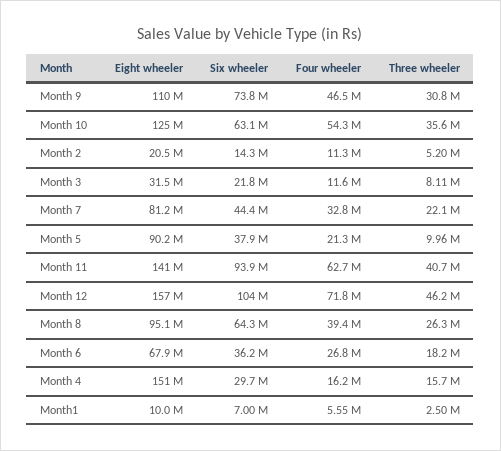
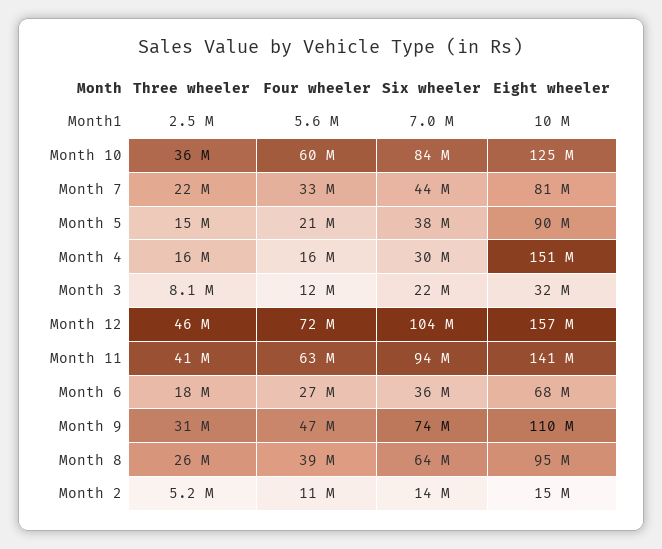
Six wheeler, Month 10: 63100000 -> 84000000
Four wheeler, Month 10: 54300000 -> 60000000
Eight wheeler, Month 2: 20500000 -> 15000000
Three wheeler, Month 5: 9960000 -> 15000000

